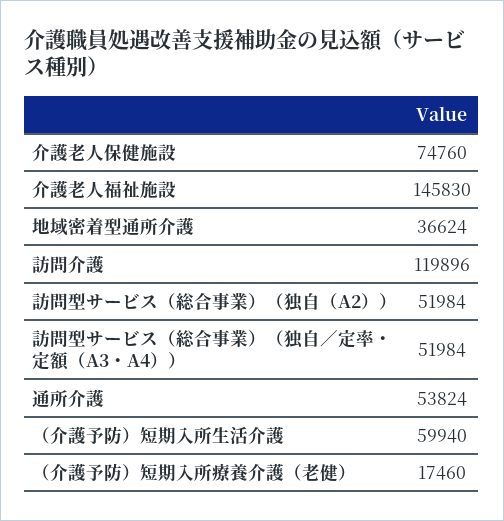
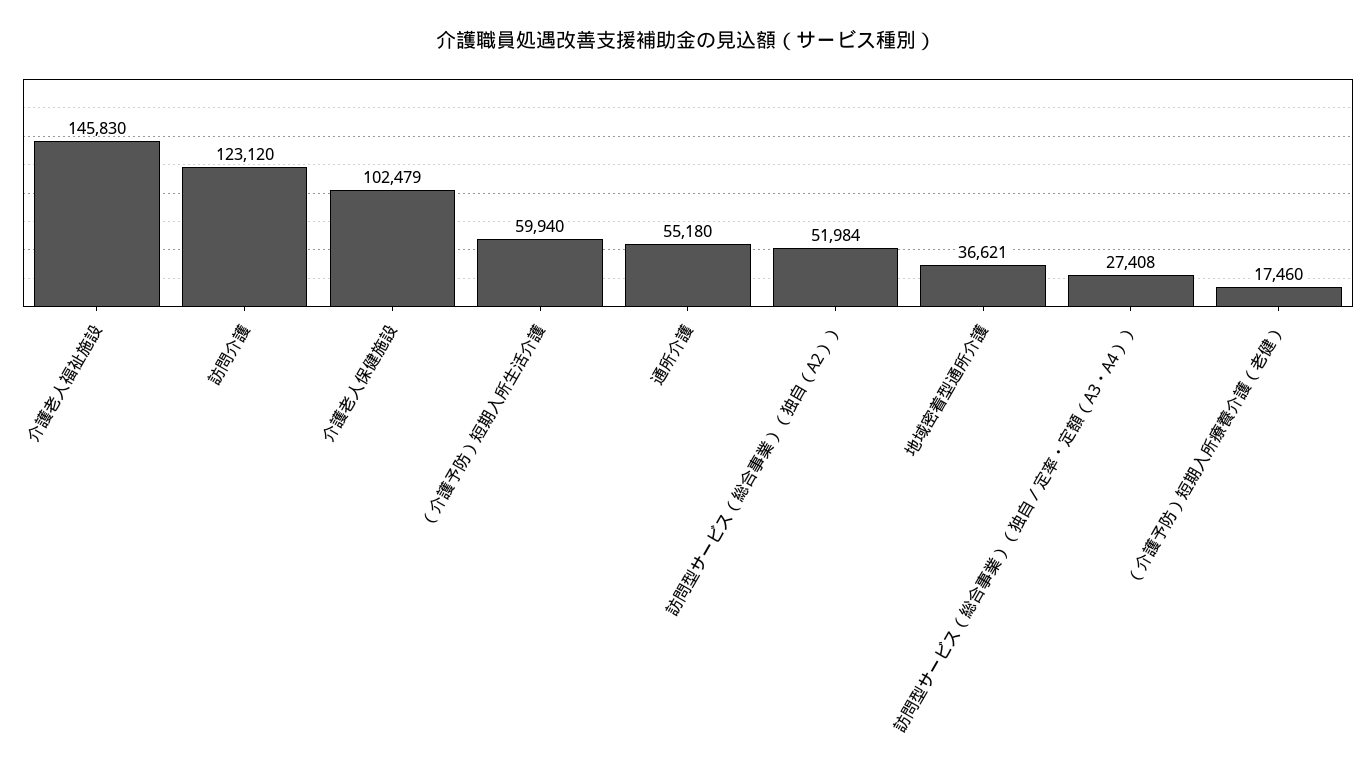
介護老人保健施設: 74760 -> 102479
地域密着型通所介護: 36624 -> 36621
訪問介護: 119896 -> 123120
訪問型サービス（総合事業）（独自／定率・定額（A3・A4））: 51984 -> 27408
通所介護: 53824 -> 55180

